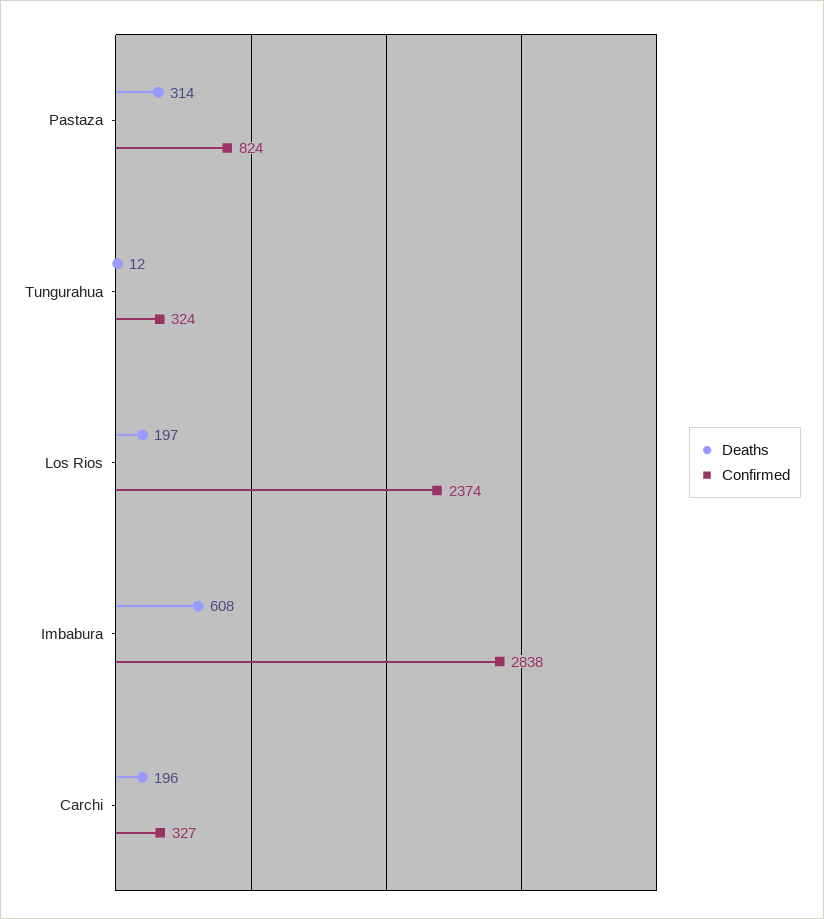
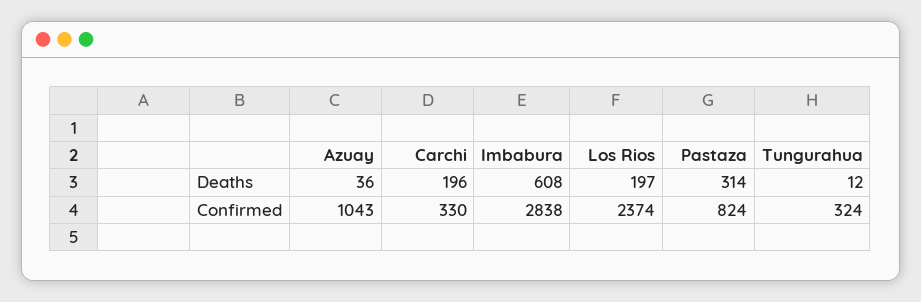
Confirmed, Carchi: 327 -> 330
Deaths, Azuay: none -> 36
Confirmed, Azuay: none -> 1043

